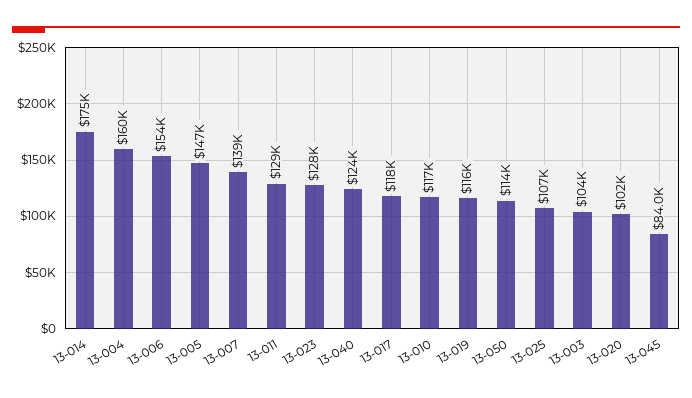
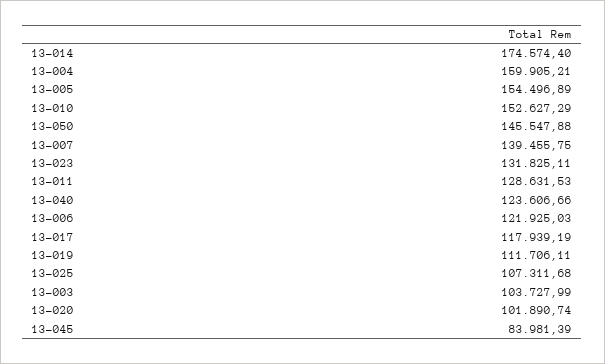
13-006: 154000 -> 121925.03
13-005: 147000 -> 154496.89
13-023: 128000 -> 131825.11
13-010: 117000 -> 152627.29
13-019: 116000 -> 111706.11
13-050: 114000 -> 145547.88

